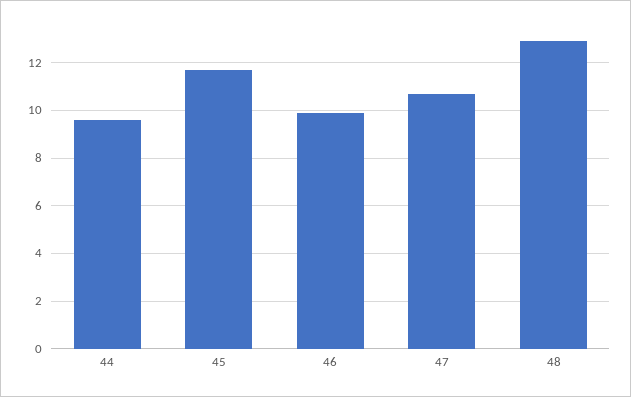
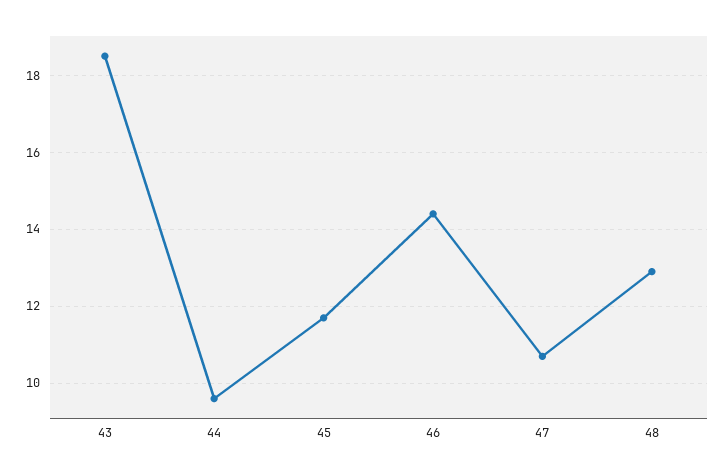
46: 10 -> 14.5
43: none -> 18.5

